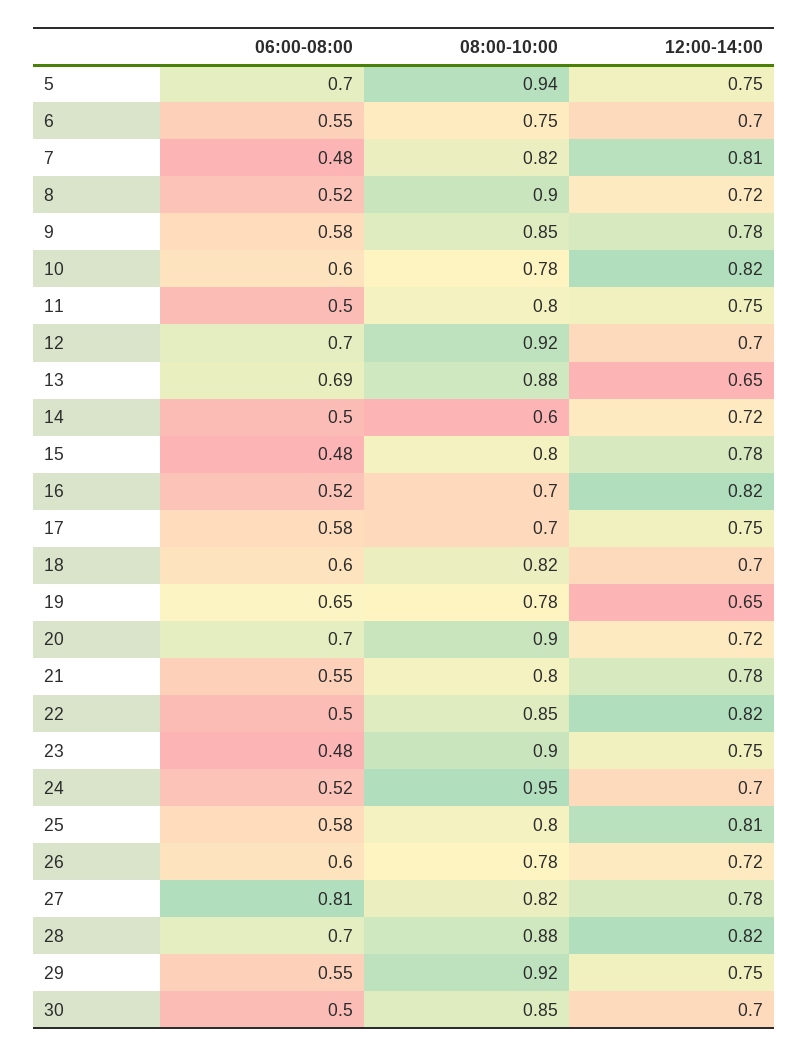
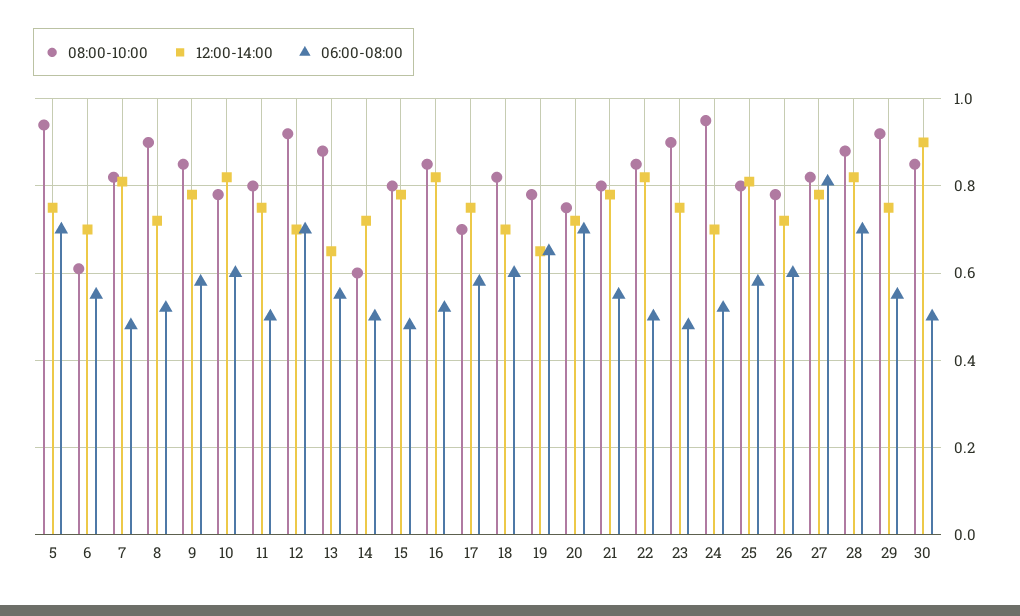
08:00-10:00, 6: 0.75 -> 0.6
06:00-08:00, 13: 0.69 -> 0.55
08:00-10:00, 16: 0.7 -> 0.85
08:00-10:00, 20: 0.9 -> 0.75
12:00-14:00, 30: 0.7 -> 0.9

